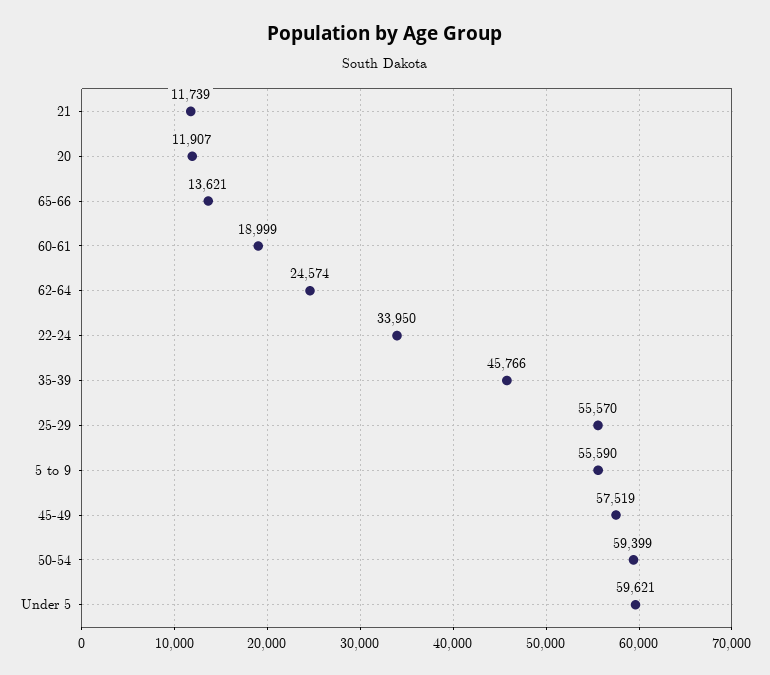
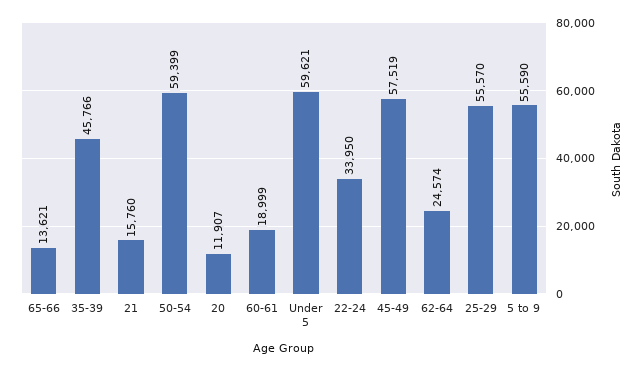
21: 11739 -> 15760

